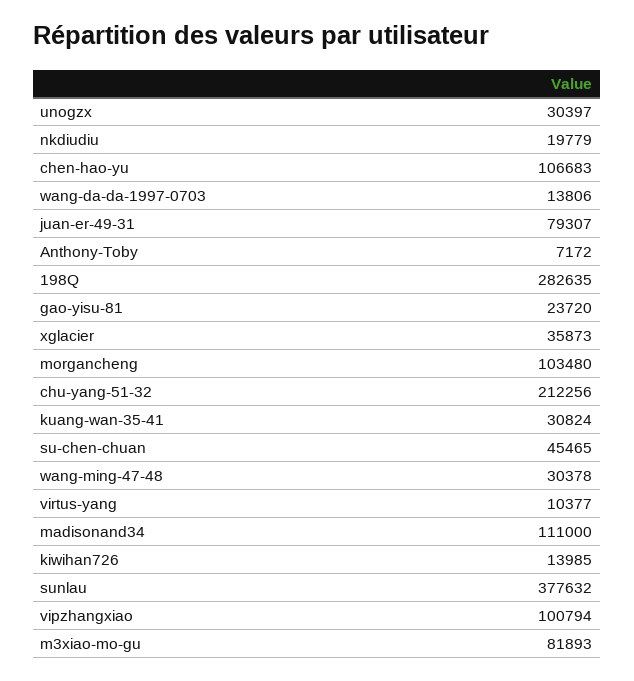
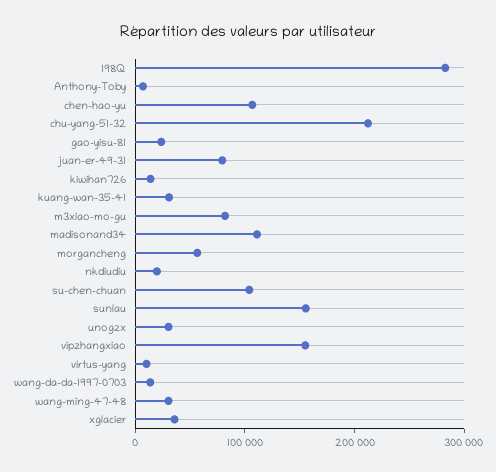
morgancheng: 103480 -> 60000
su-chen-chuan: 45465 -> 100000
sunlau: 377632 -> 160000
vipzhangxiao: 100794 -> 160000

